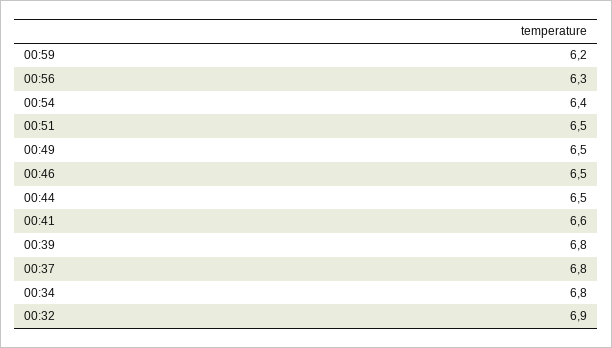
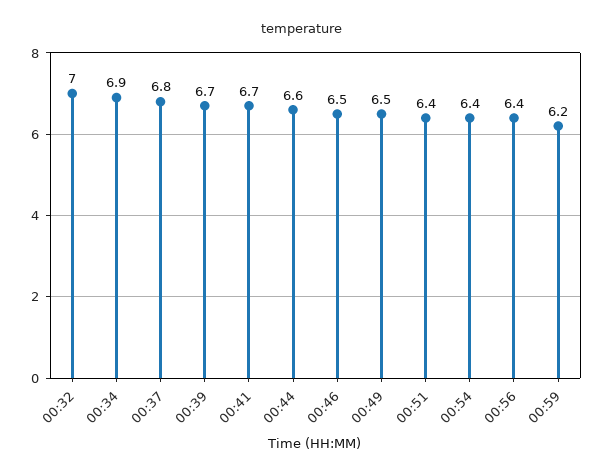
00:56: 6.3 -> 6.4
00:51: 6.5 -> 6.4
00:44: 6.5 -> 6.6
00:41: 6.6 -> 6.7
00:39: 6.8 -> 6.7
00:34: 6.8 -> 6.9
00:32: 6.9 -> 7

